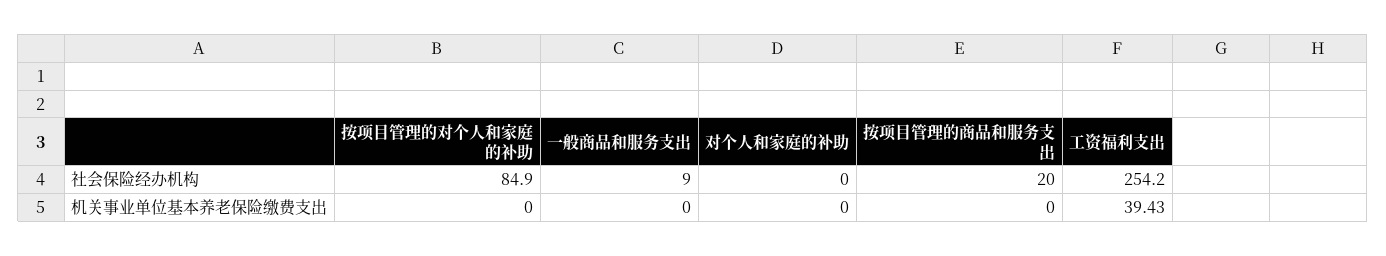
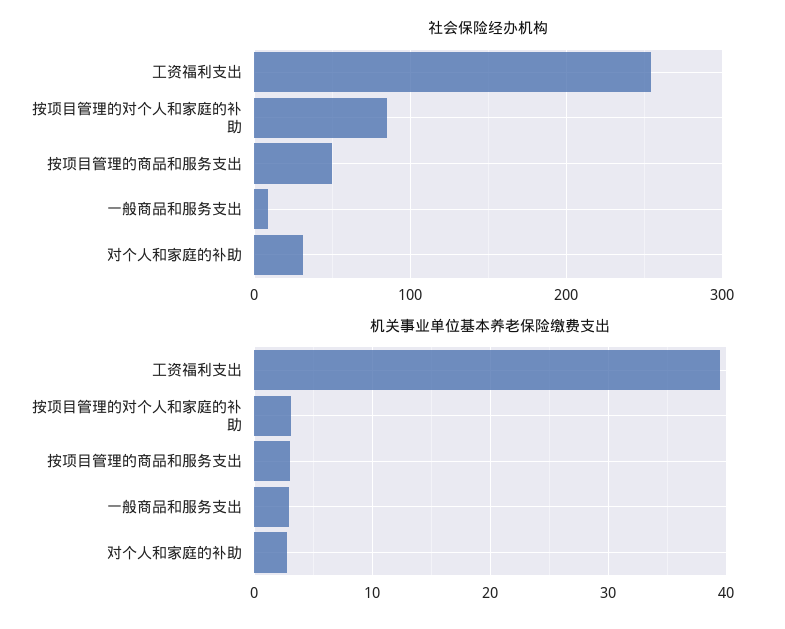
社会保险经办机构, 对个人和家庭的补助: 0 -> 30
社会保险经办机构, 按项目管理的商品和服务支出: 20 -> 50
机关事业单位基本养老保险缴费支出, 按项目管理的对个人和家庭的补助: 0 -> 3
机关事业单位基本养老保险缴费支出, 一般商品和服务支出: 0 -> 3
机关事业单位基本养老保险缴费支出, 对个人和家庭的补助: 0 -> 3
机关事业单位基本养老保险缴费支出, 按项目管理的商品和服务支出: 0 -> 3

